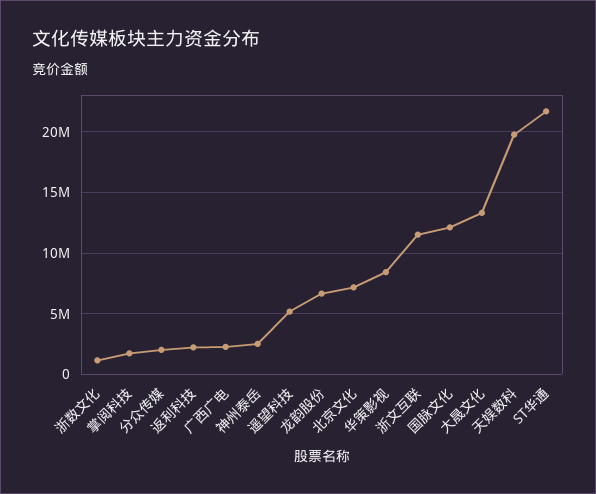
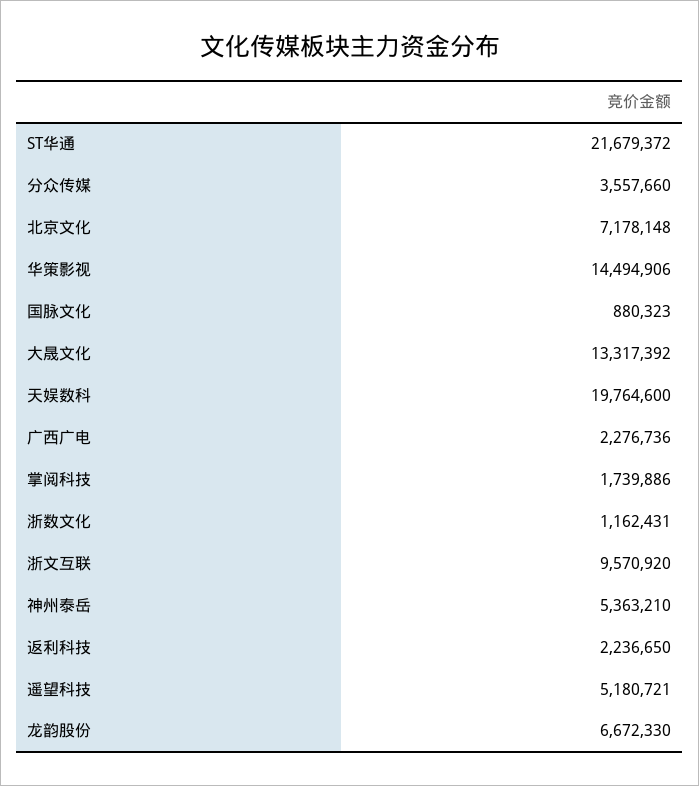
分众传媒: 2000000 -> 3557660
神州泰岳: 2500000 -> 5363210
华策影视: 8500000 -> 14494906
浙文互联: 11500000 -> 9570920
国脉文化: 12000000 -> 880323

